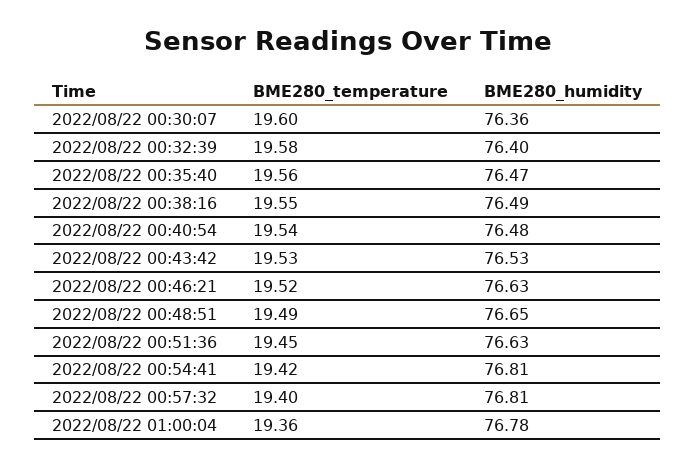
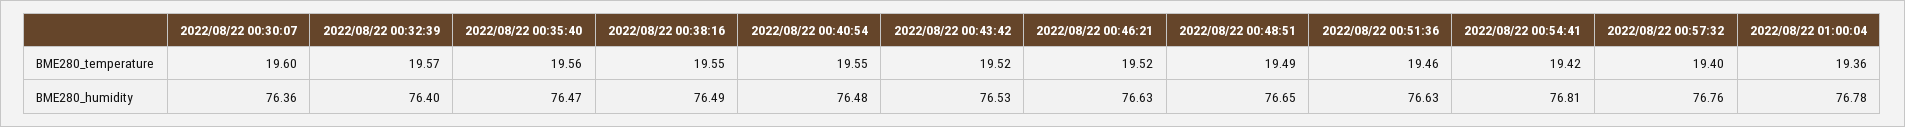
BME280_temperature, 2022/08/22 00:32:39: 19.58 -> 19.57
BME280_temperature, 2022/08/22 00:40:54: 19.54 -> 19.55
BME280_temperature, 2022/08/22 00:43:42: 19.53 -> 19.52
BME280_temperature, 2022/08/22 00:51:36: 19.45 -> 19.46
BME280_humidity, 2022/08/22 00:57:32: 76.81 -> 76.76

